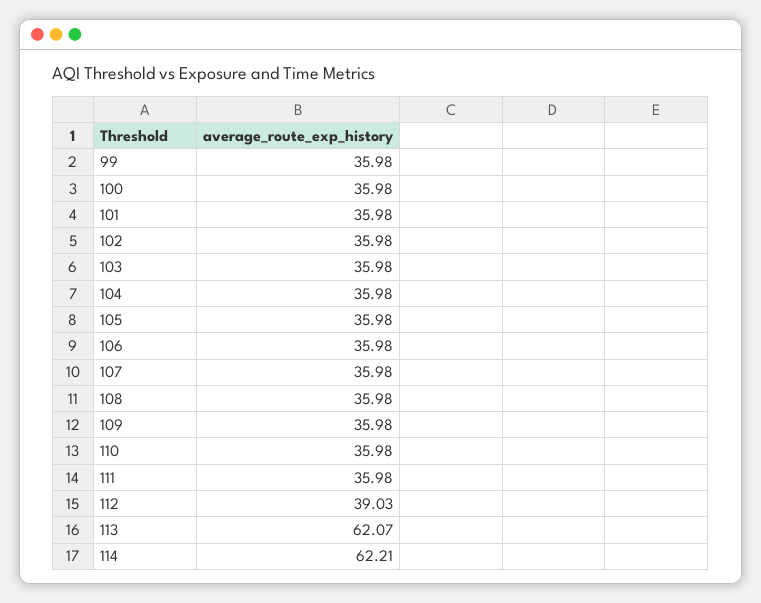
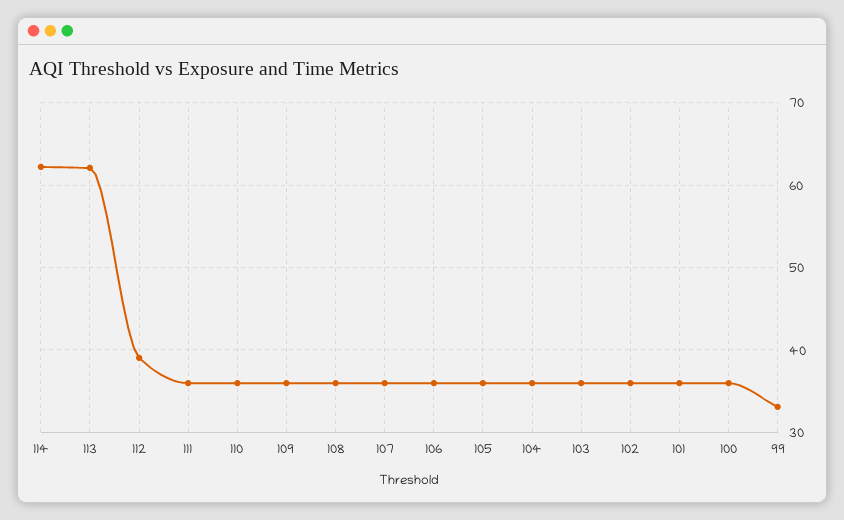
99: 35.98 -> 33

